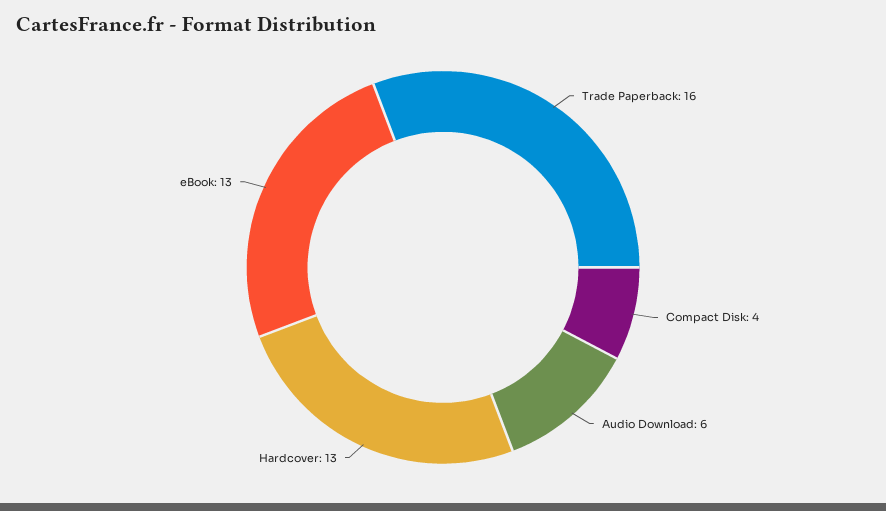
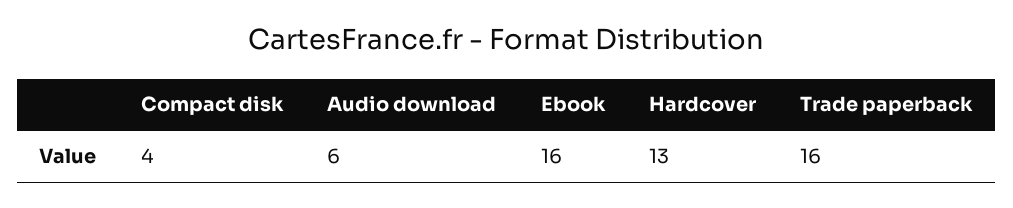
eBook: 13 -> 16

